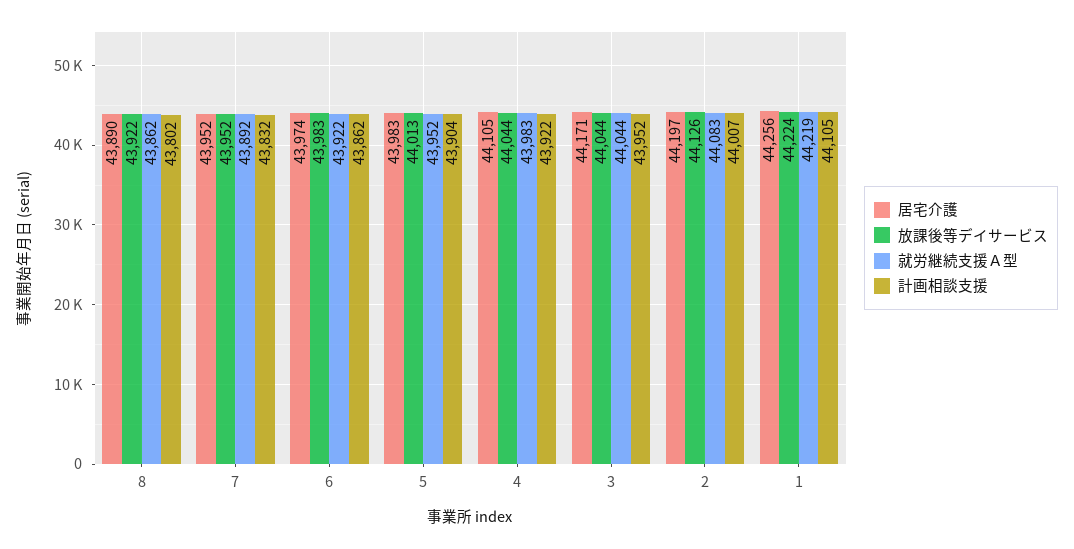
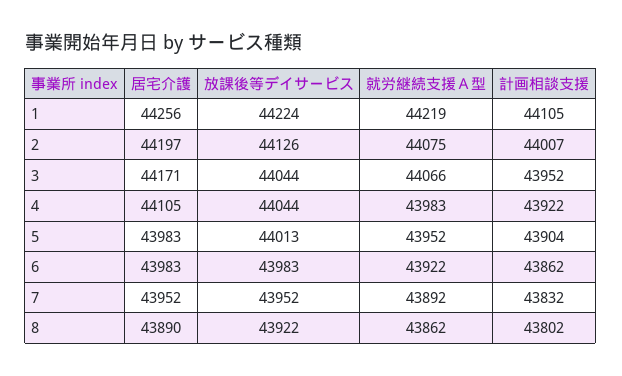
居宅介護, 6: 43974 -> 43983
就労継続支援Ａ型, 3: 44044 -> 44066
就労継続支援Ａ型, 2: 44083 -> 44075

